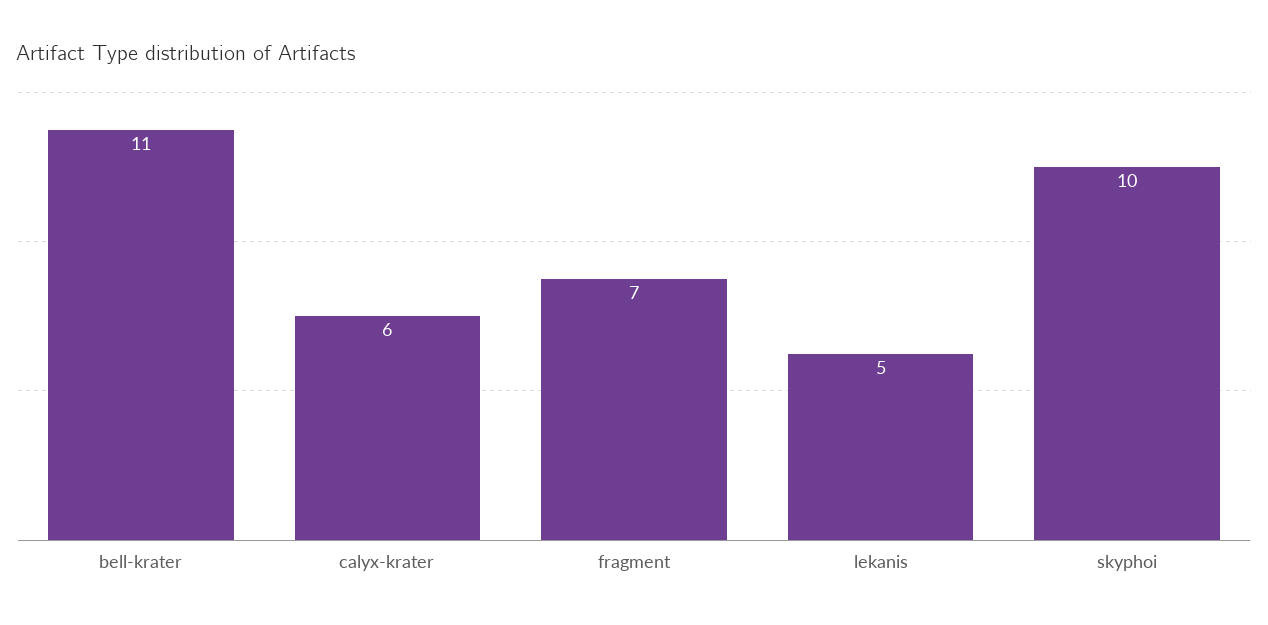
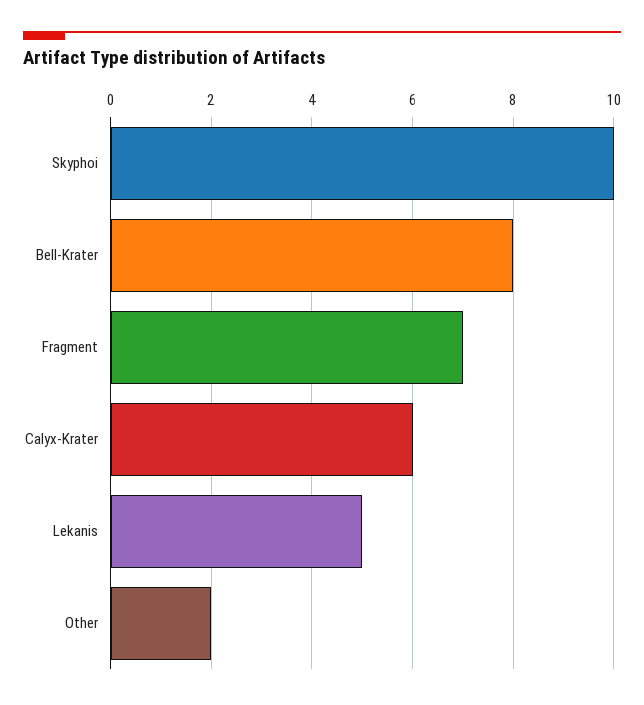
bell-krater: 11 -> 8
Other: none -> 2

